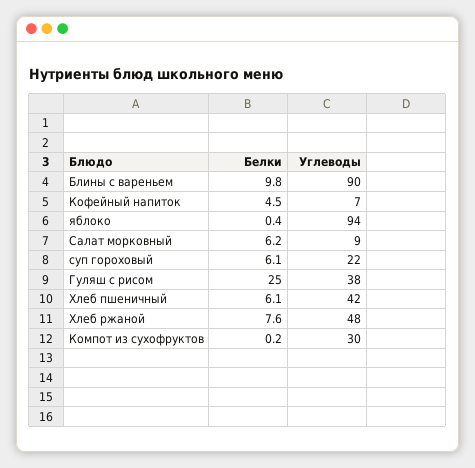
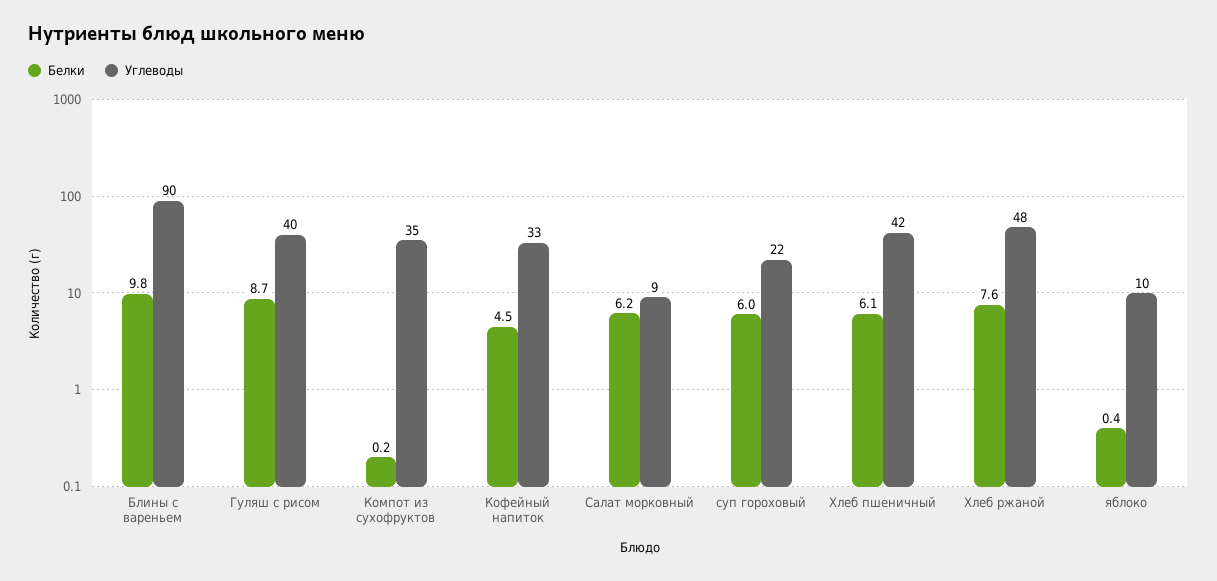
Углеводы, Кофейный напиток: 7 -> 33
Углеводы, яблоко: 94 -> 10
Белки, суп гороховый: 6.1 -> 6
Белки, Гуляш с рисом: 25 -> 8.7
Углеводы, Гуляш с рисом: 38 -> 40
Углеводы, Компот из сухофруктов: 30 -> 35

